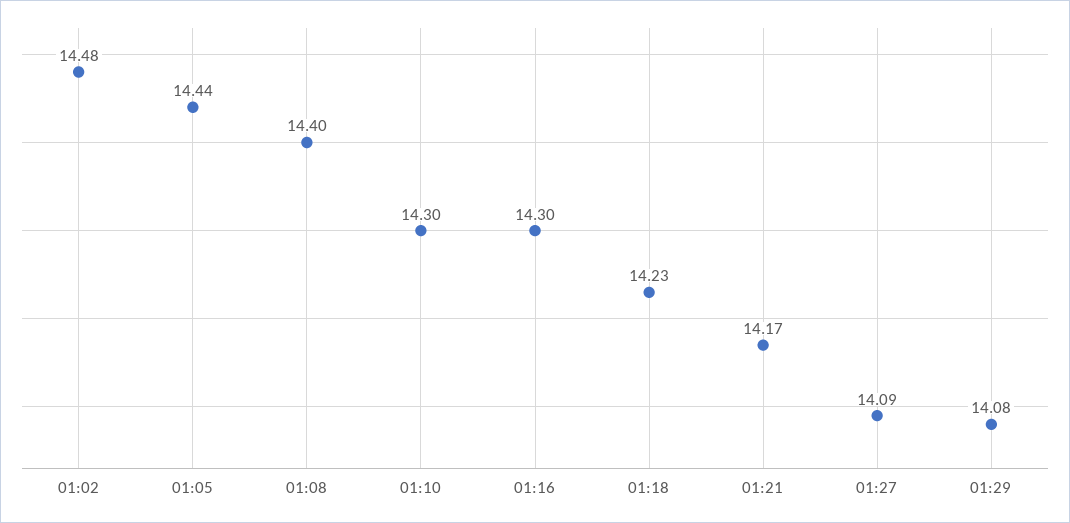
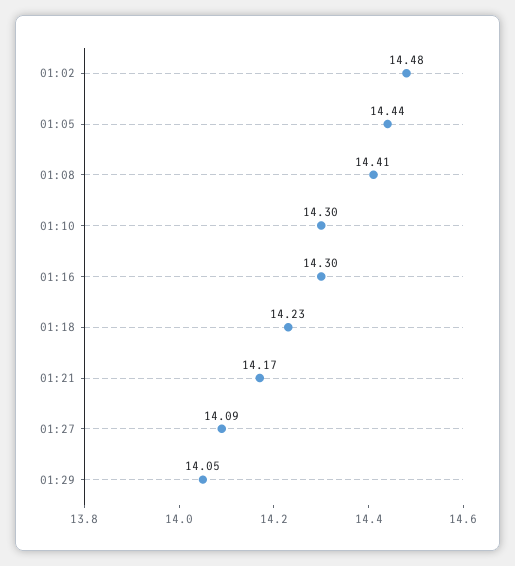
01:08: 14.4 -> 14.41
01:29: 14.08 -> 14.05

